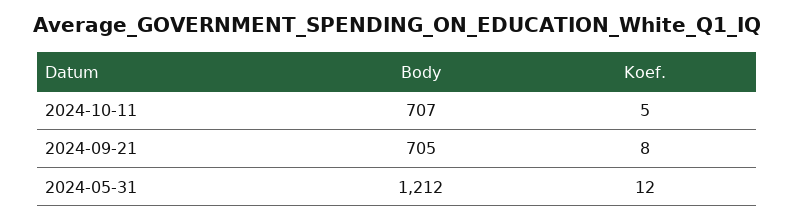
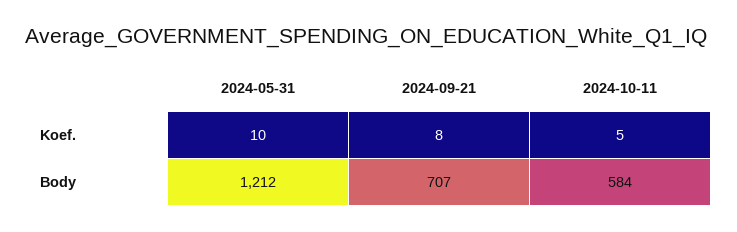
Body, 2024-10-11: 707 -> 584
Body, 2024-09-21: 705 -> 707
Koef., 2024-05-31: 12 -> 10

